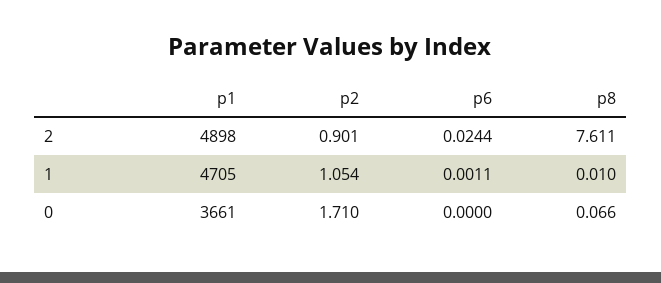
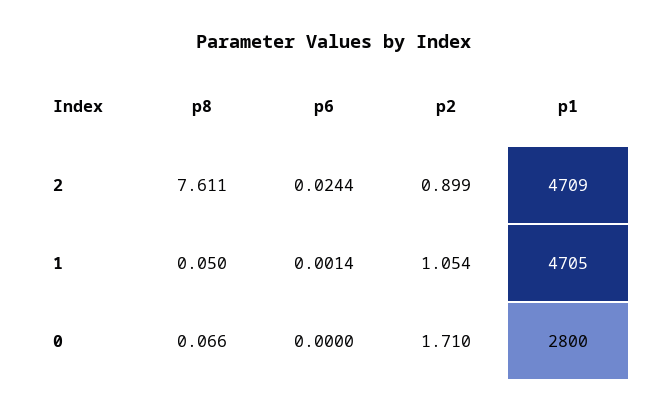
p1, 2: 4898 -> 4709
p2, 2: 0.901 -> 0.899
p6, 1: 0.0011 -> 0.0014
p8, 1: 0.01 -> 0.05
p1, 0: 3661 -> 2800

